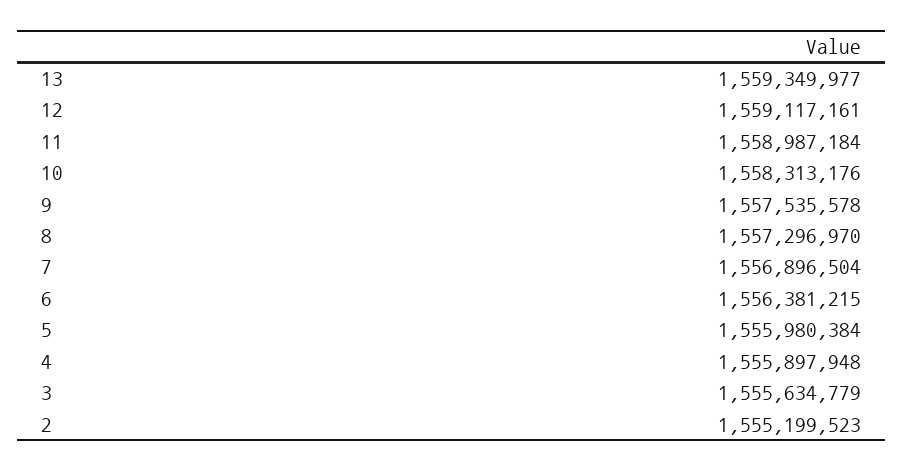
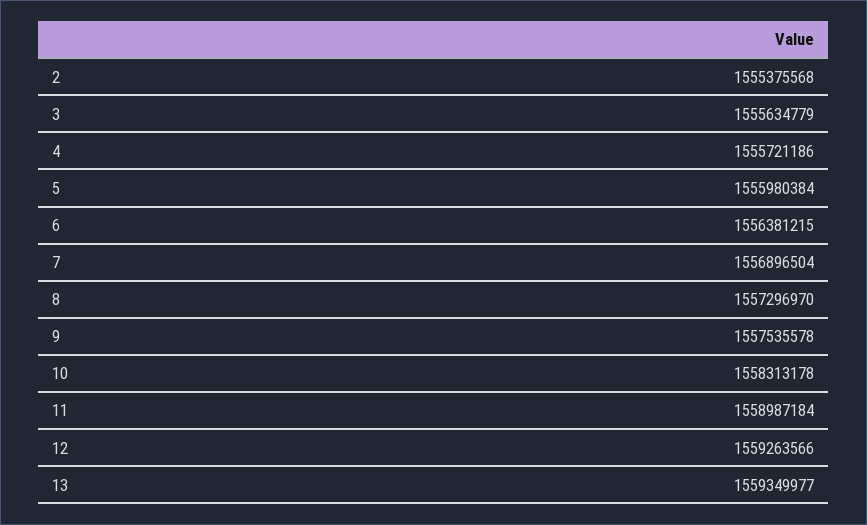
12: 1559117161 -> 1559263566
10: 1558313176 -> 1558313178
4: 1555897948 -> 1555721186
2: 1555199523 -> 1555375568

